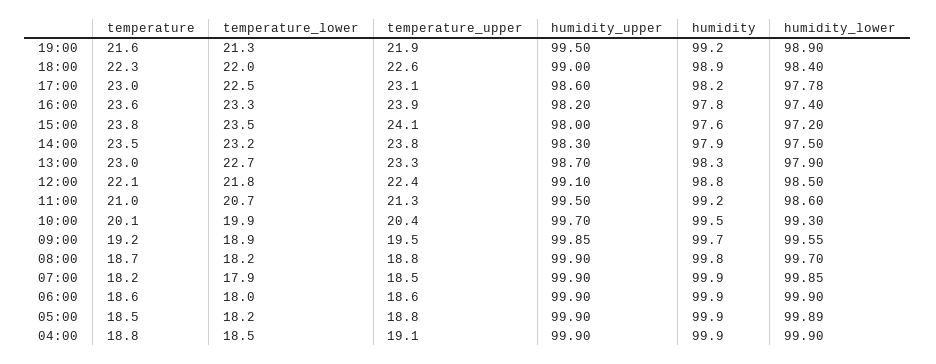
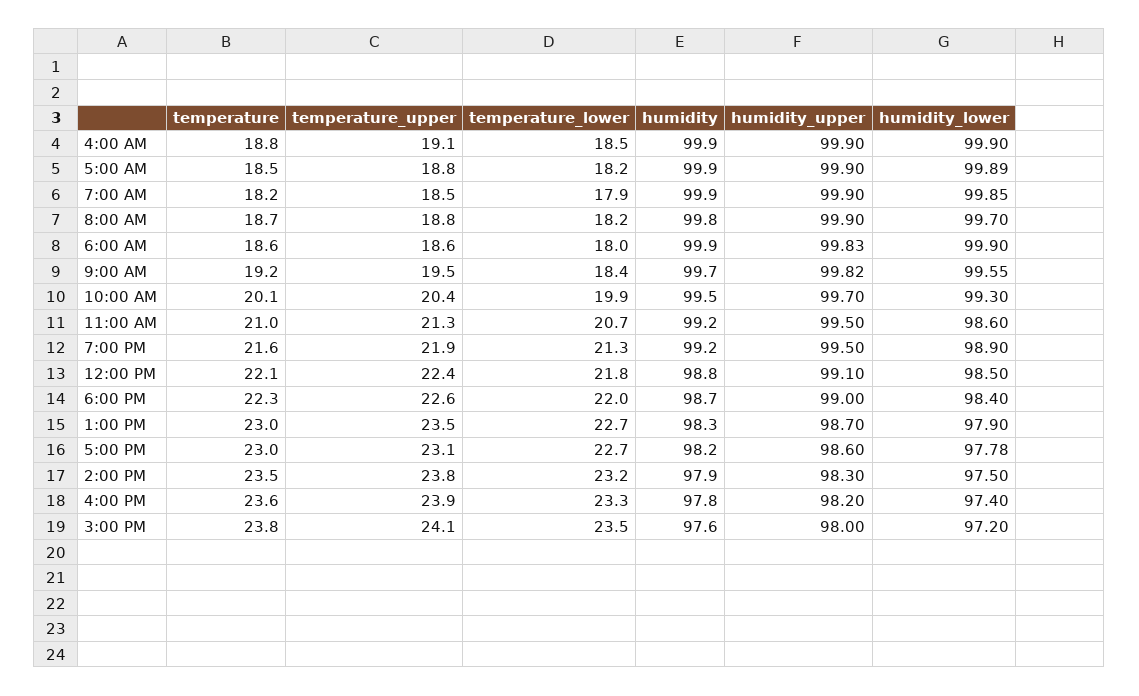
humidity, 18:00: 98.9 -> 98.7
temperature_lower, 17:00: 22.5 -> 22.7
temperature_upper, 13:00: 23.3 -> 23.5
temperature_lower, 09:00: 18.9 -> 18.4
humidity_upper, 09:00: 99.85 -> 99.82
humidity_upper, 06:00: 99.9 -> 99.83

